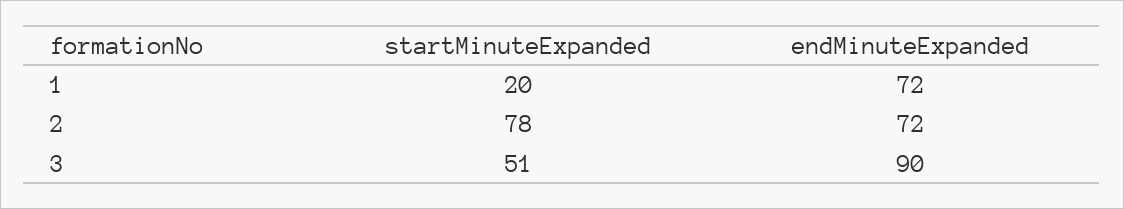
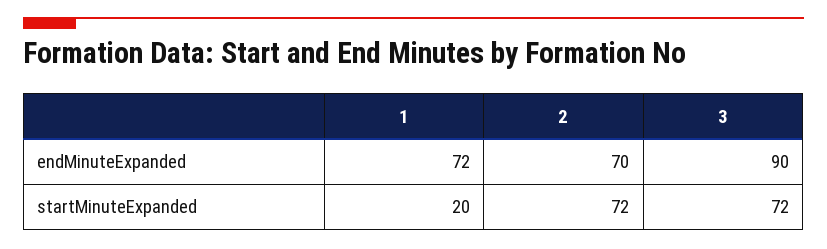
startMinuteExpanded, 2: 78 -> 72
endMinuteExpanded, 2: 72 -> 70
startMinuteExpanded, 3: 51 -> 72

